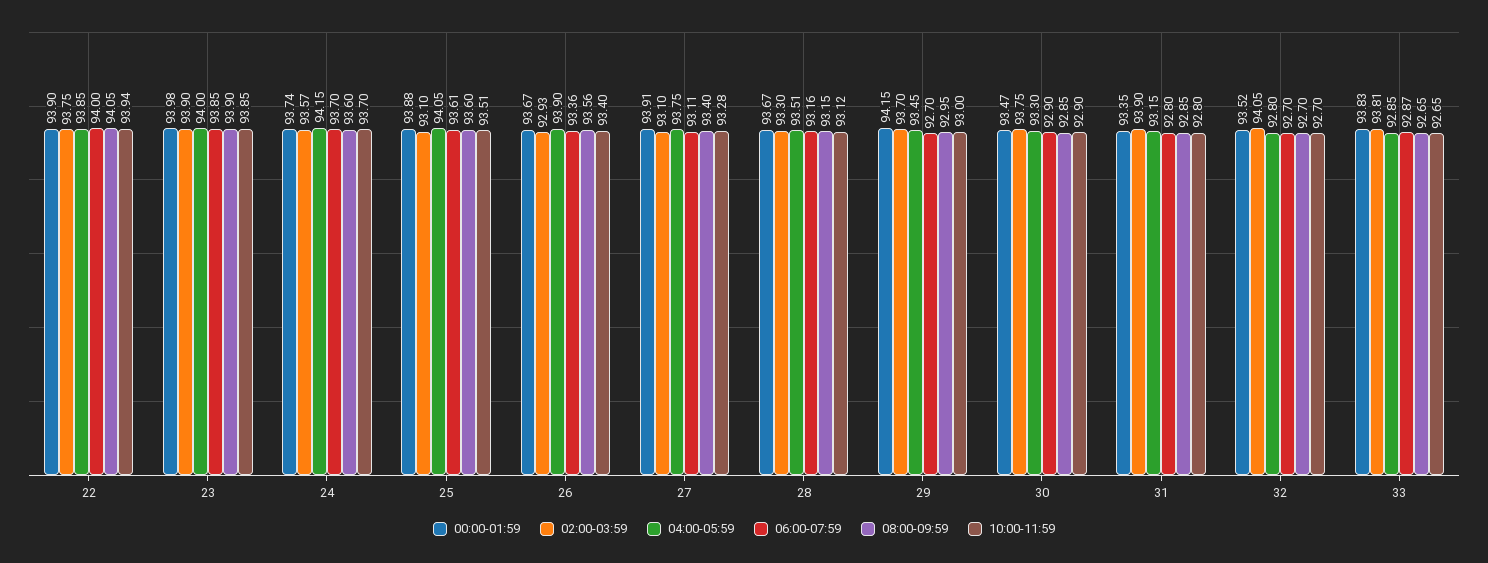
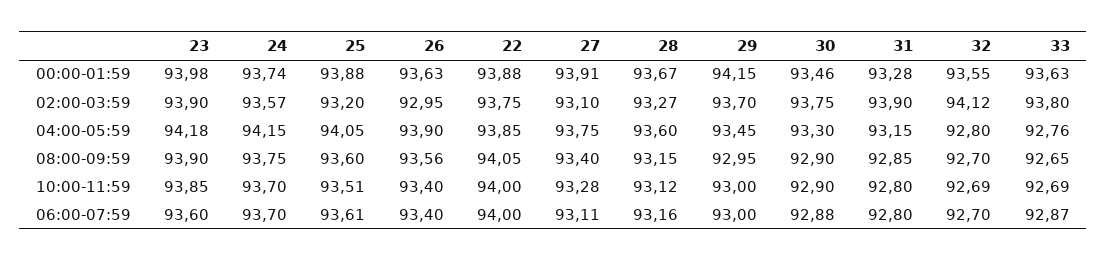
00:00-01:59, 22: 93.9 -> 93.88
10:00-11:59, 22: 93.94 -> 94
04:00-05:59, 23: 94 -> 94.18
06:00-07:59, 23: 93.85 -> 93.6
08:00-09:59, 24: 93.6 -> 93.75
02:00-03:59, 25: 93.1 -> 93.2
00:00-01:59, 26: 93.67 -> 93.63
02:00-03:59, 26: 92.93 -> 92.95
06:00-07:59, 26: 93.36 -> 93.4
02:00-03:59, 28: 93.3 -> 93.27
04:00-05:59, 28: 93.51 -> 93.6
06:00-07:59, 29: 92.7 -> 93
00:00-01:59, 30: 93.47 -> 93.46
06:00-07:59, 30: 92.9 -> 92.88
08:00-09:59, 30: 92.85 -> 92.9
00:00-01:59, 31: 93.35 -> 93.28
00:00-01:59, 32: 93.52 -> 93.55
02:00-03:59, 32: 94.05 -> 94.12
10:00-11:59, 32: 92.7 -> 92.69
00:00-01:59, 33: 93.83 -> 93.63
02:00-03:59, 33: 93.81 -> 93.8
04:00-05:59, 33: 92.85 -> 92.76
10:00-11:59, 33: 92.65 -> 92.69

